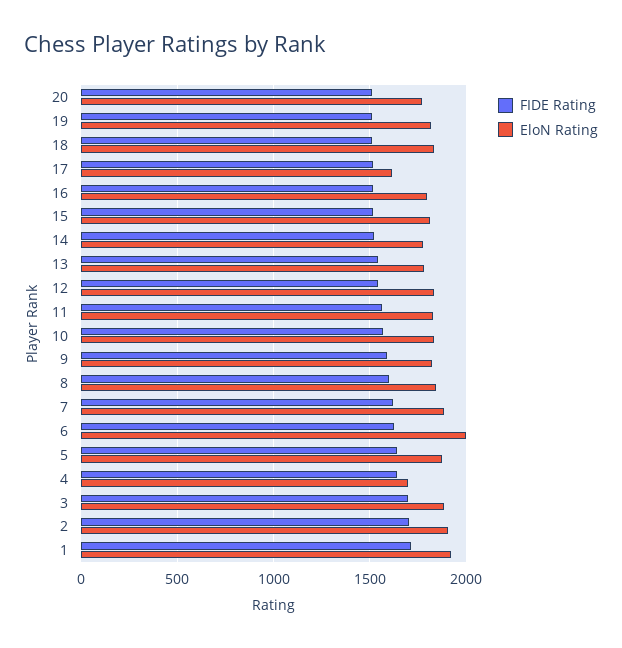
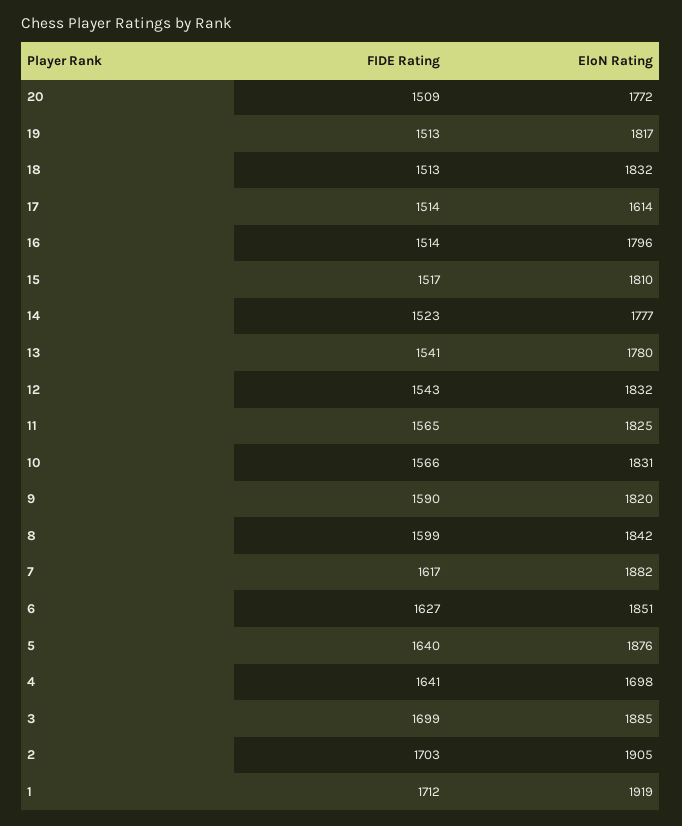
EloN Rating, 6: 2000 -> 1851

